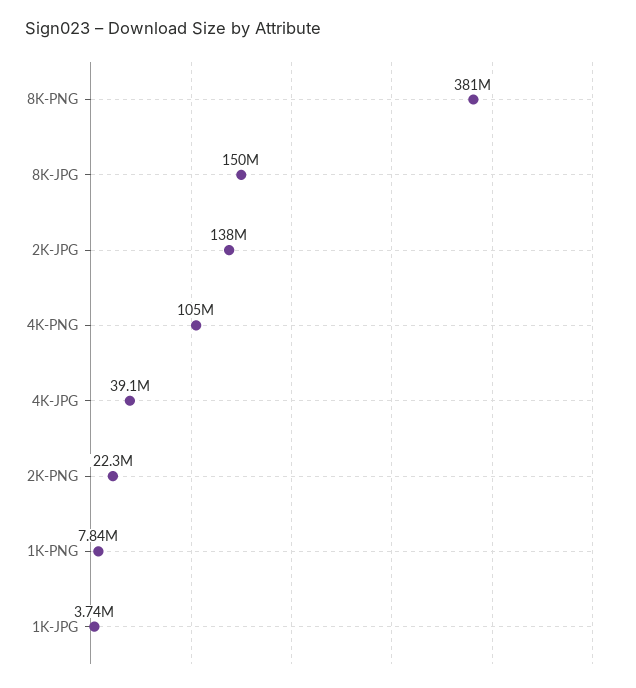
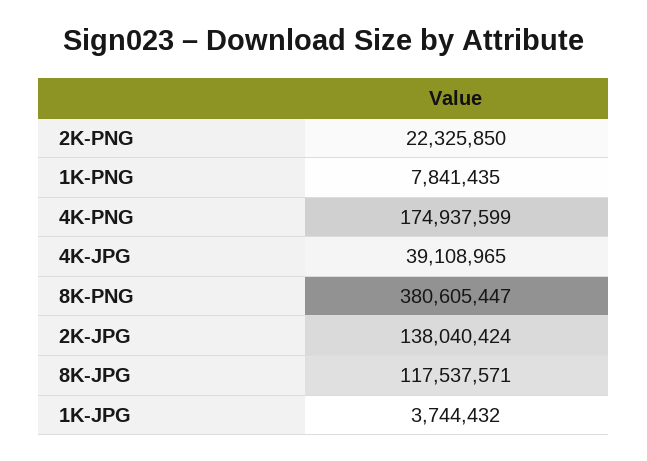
8K-JPG: 150000000 -> 117537571
4K-PNG: 105000000 -> 174937599

